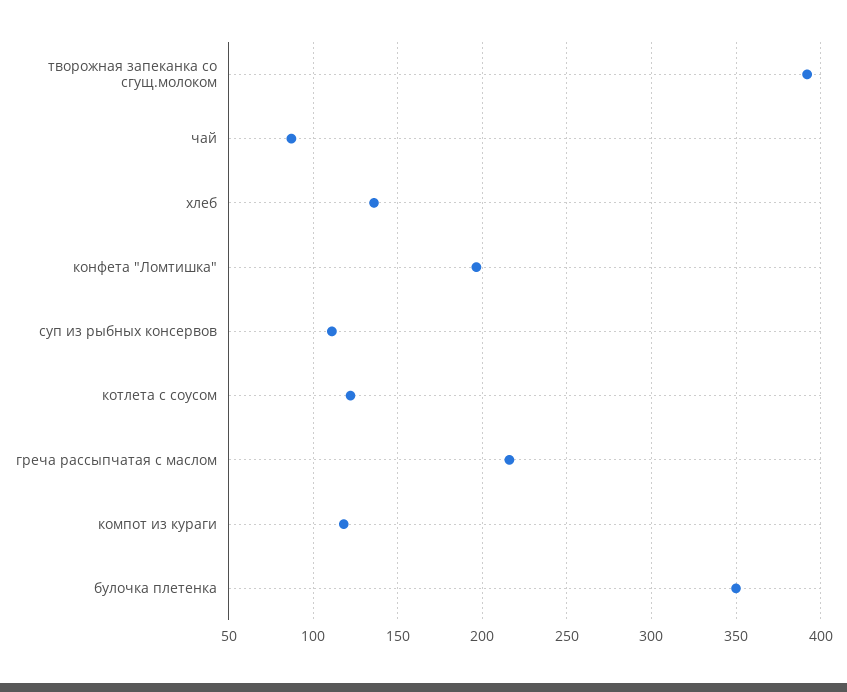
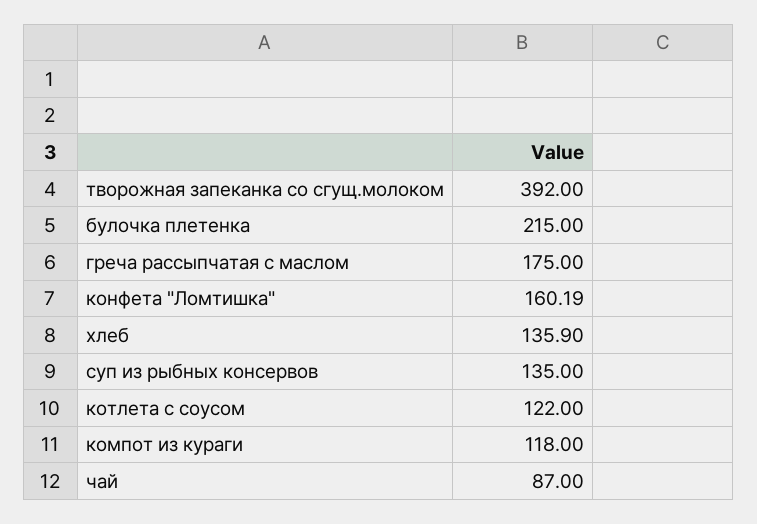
конфета "Ломтишка": 195 -> 160.19
суп из рыбных консервов: 110 -> 135
греча рассыпчатая с маслом: 215 -> 175
булочка плетенка: 350 -> 215

